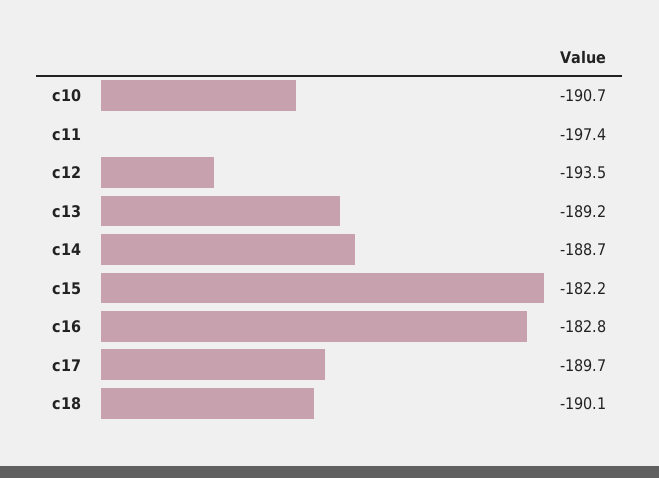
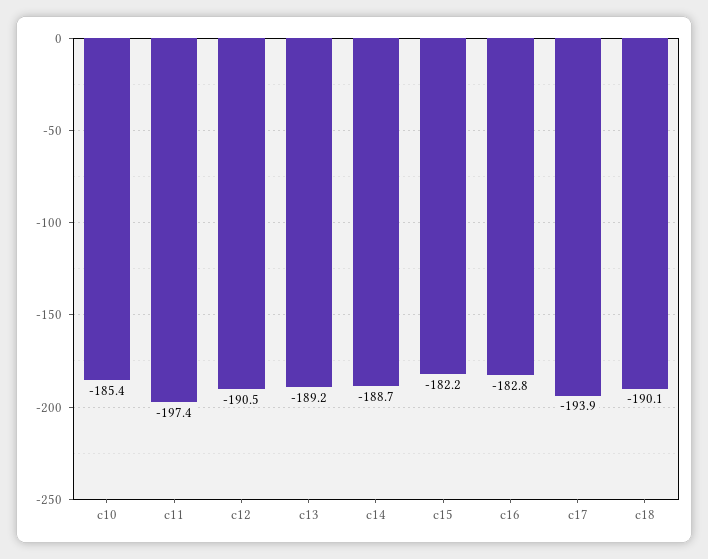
c10: -190.7 -> -185.4
c12: -193.5 -> -190.5
c17: -189.7 -> -193.9

